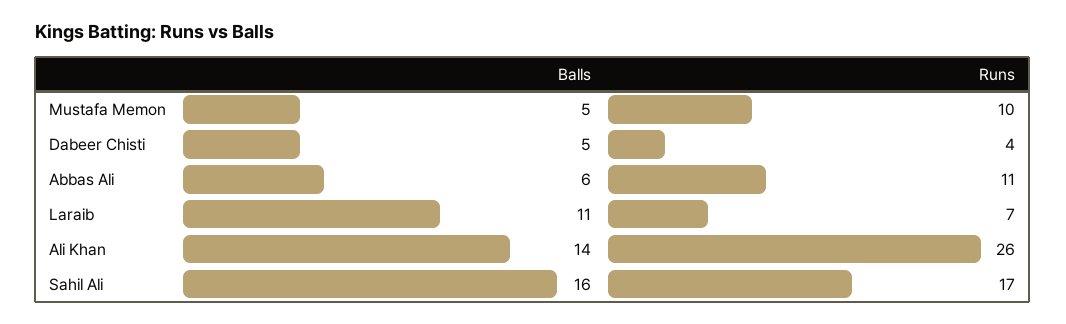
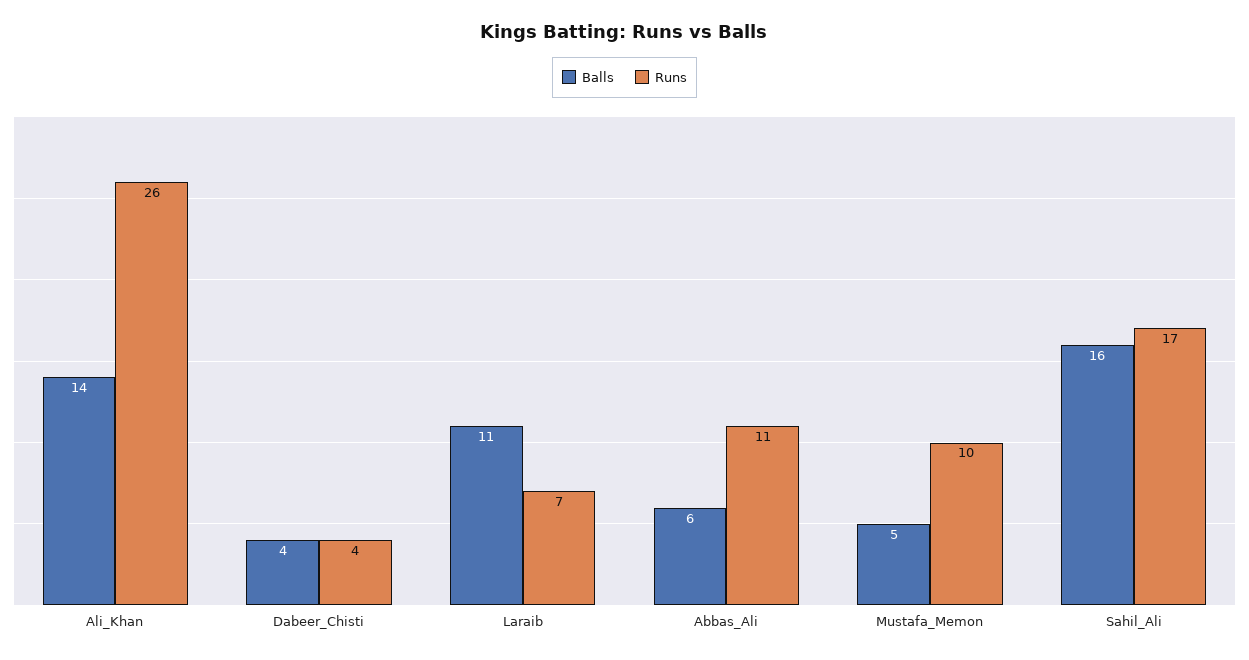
Balls, Dabeer Chisti: 5 -> 4

